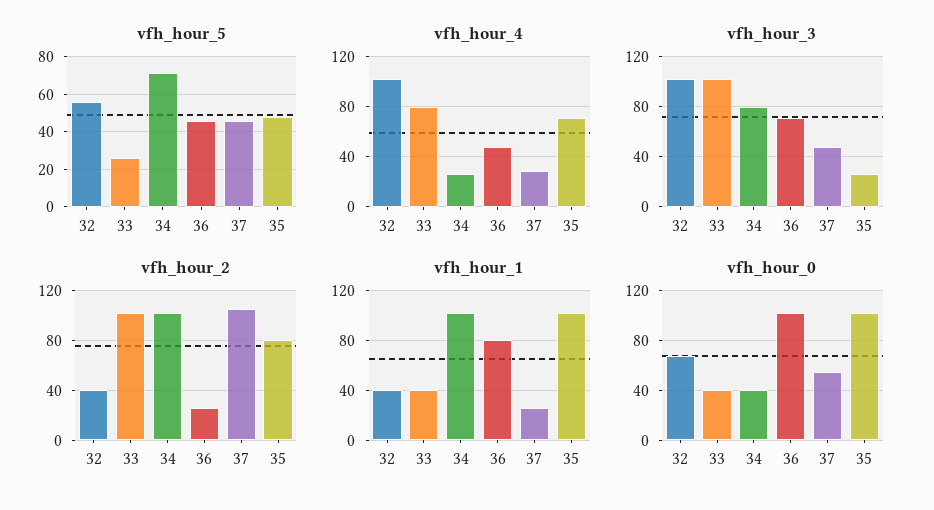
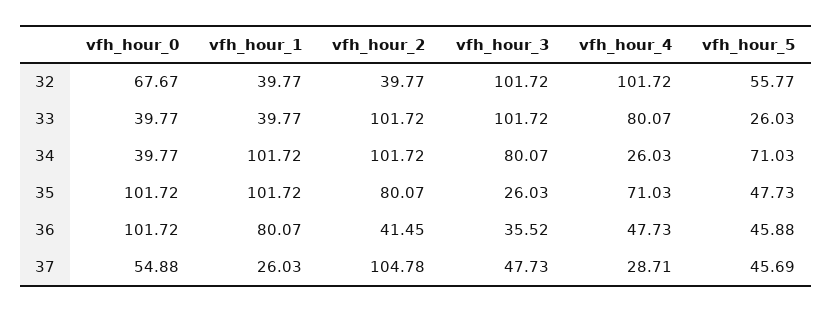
vfh_hour_3, 36: 70 -> 35.52
vfh_hour_2, 36: 25 -> 41.45

